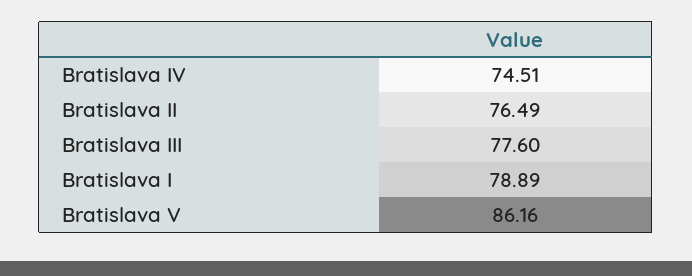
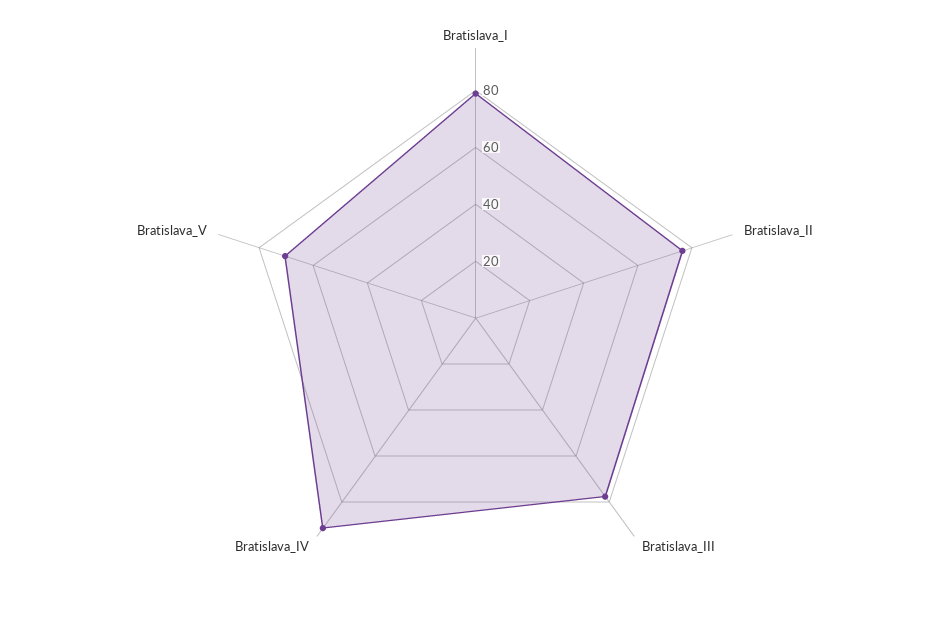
Bratislava IV: 74.51 -> 90
Bratislava V: 86.16 -> 70

